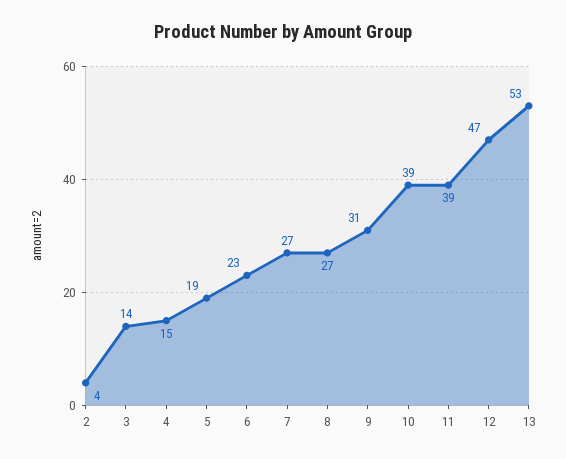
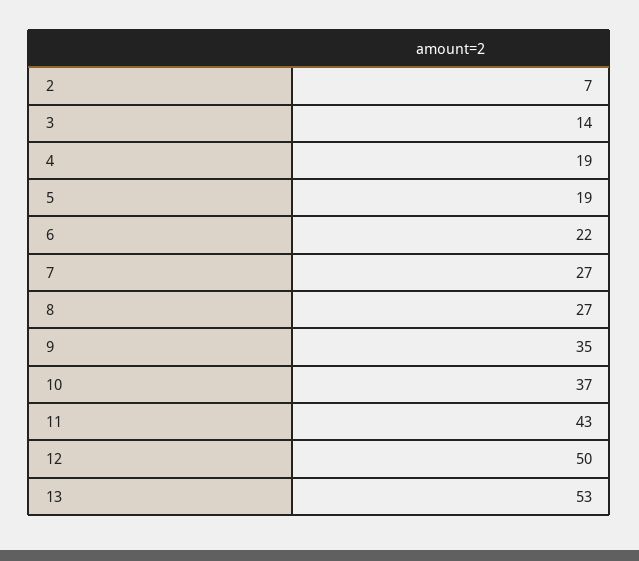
2: 4 -> 7
4: 15 -> 19
6: 23 -> 22
9: 31 -> 35
10: 39 -> 37
11: 39 -> 43
12: 47 -> 50

